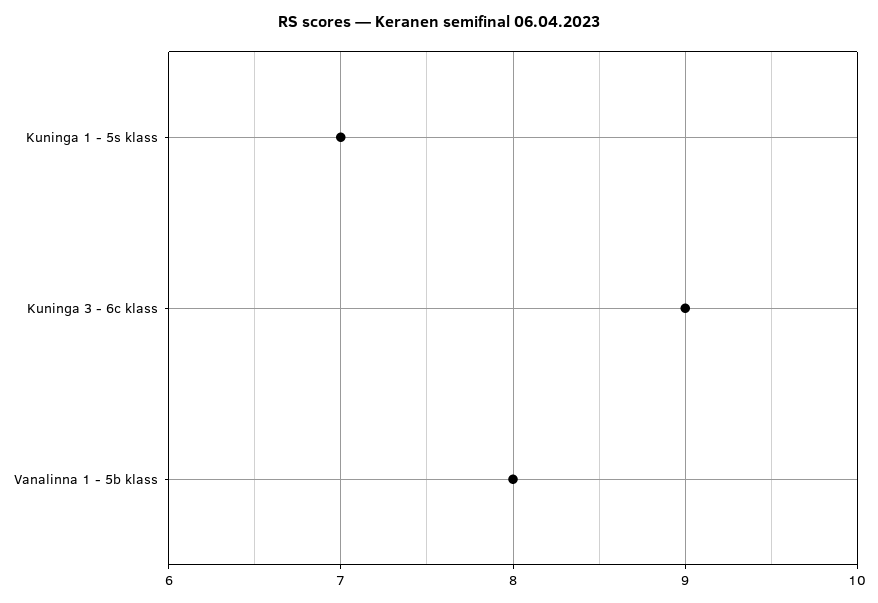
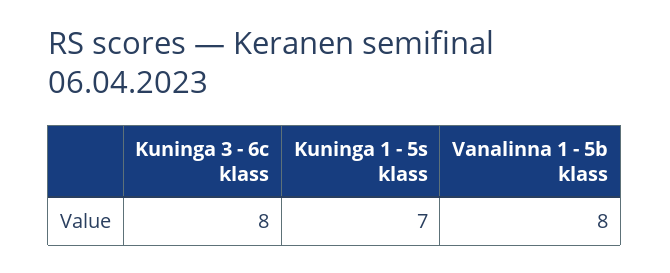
Kuninga 3 - 6c klass: 9 -> 8

